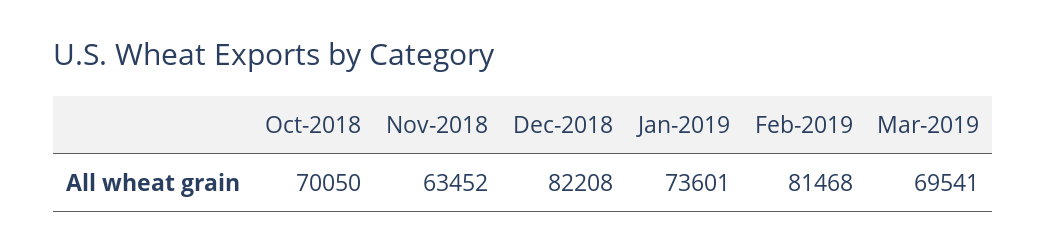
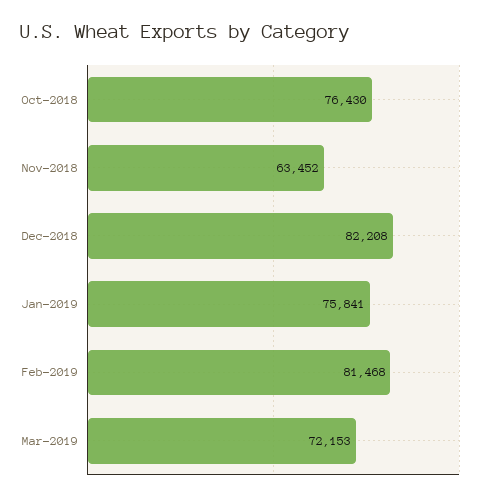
Oct-2018: 70050 -> 76430
Jan-2019: 73601 -> 75841
Mar-2019: 69541 -> 72153

